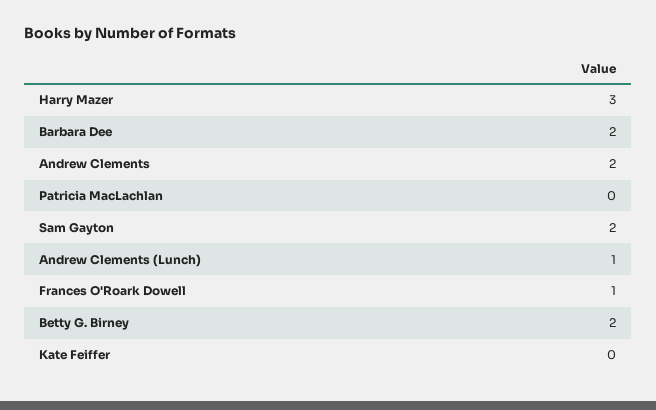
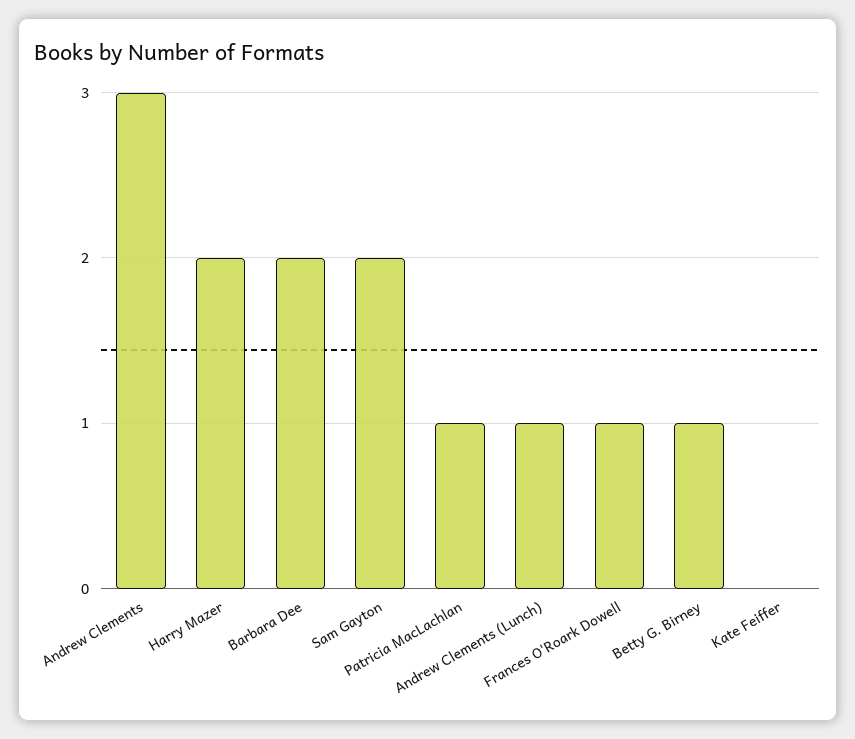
Harry Mazer: 3 -> 2
Andrew Clements: 2 -> 3
Patricia MacLachlan: 0 -> 1
Betty G. Birney: 2 -> 1

